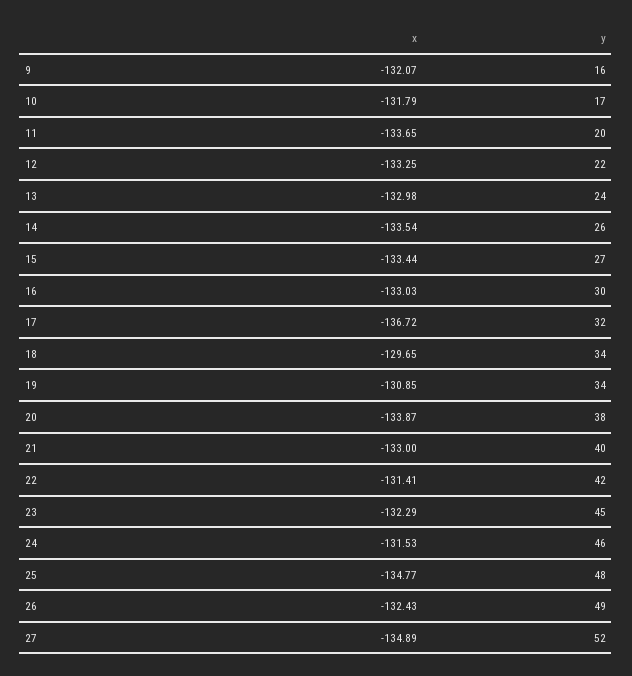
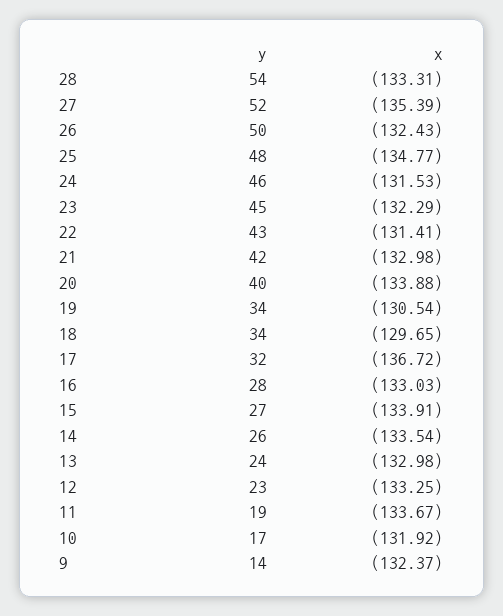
x, 9: -132.07 -> -132.37
y, 9: 16 -> 14
x, 10: -131.79 -> -131.92
x, 11: -133.65 -> -133.67
y, 11: 20 -> 19
y, 12: 22 -> 23
x, 15: -133.44 -> -133.91
y, 16: 30 -> 28
x, 19: -130.85 -> -130.54
x, 20: -133.87 -> -133.88
y, 20: 38 -> 40
x, 21: -133 -> -132.98
y, 21: 40 -> 42
y, 22: 42 -> 43
y, 26: 49 -> 50
x, 27: -134.89 -> -135.39
y, 28: none -> 54
x, 28: none -> -133.31

